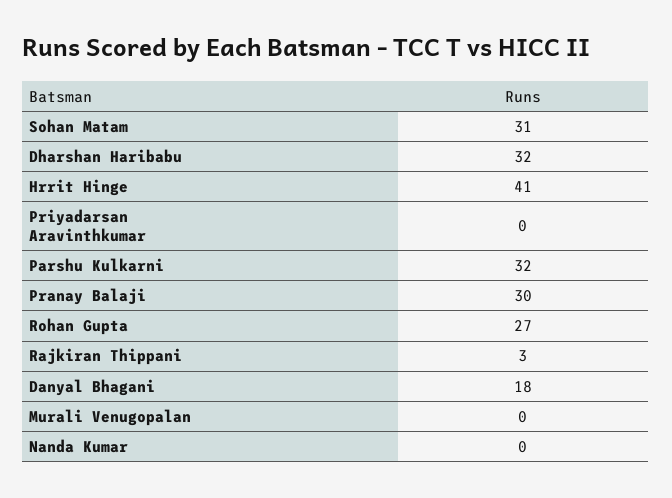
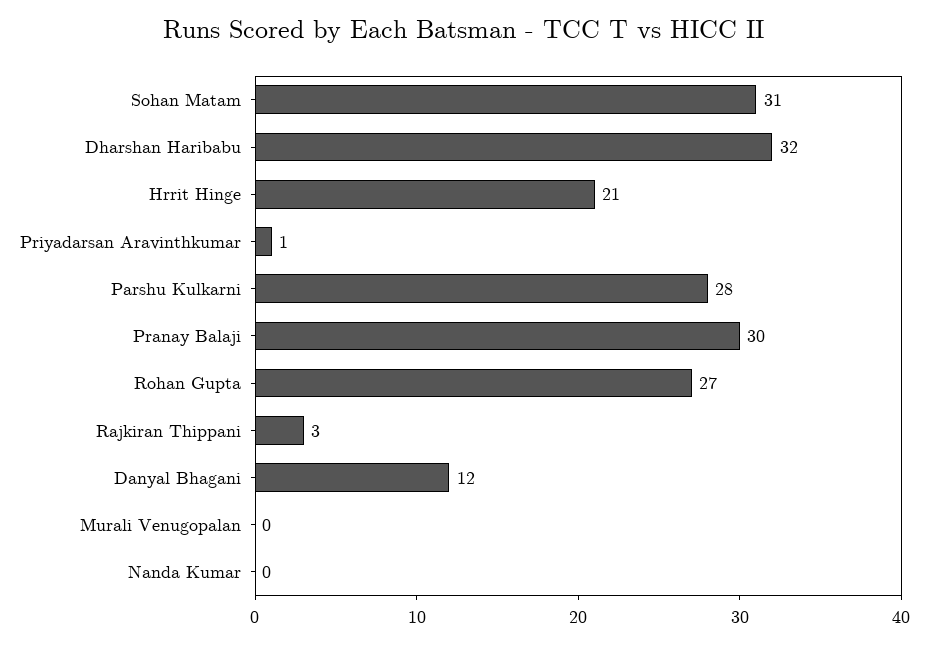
Hrrit Hinge: 41 -> 21
Priyadarsan Aravinthkumar: 0 -> 1
Parshu Kulkarni: 32 -> 28
Danyal Bhagani: 18 -> 12

